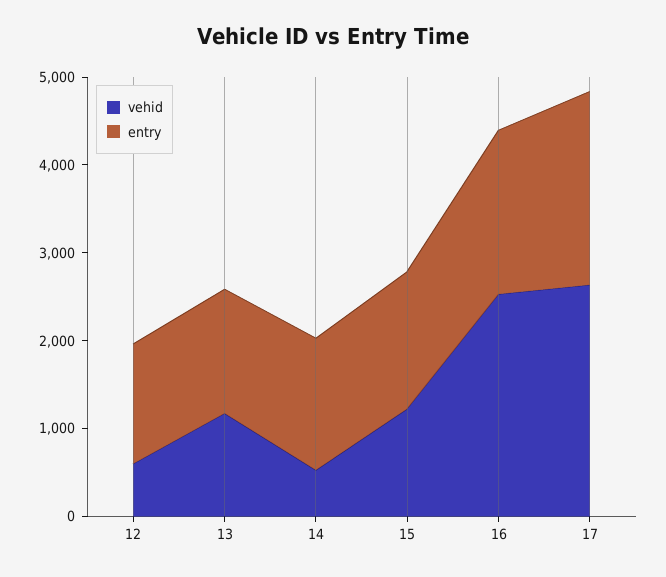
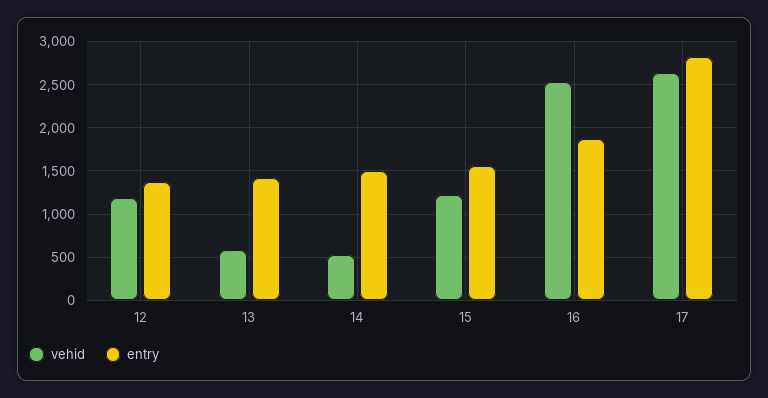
vehid, 12: 600 -> 1200
vehid, 13: 1200 -> 600
entry, 17: 2200 -> 2800

